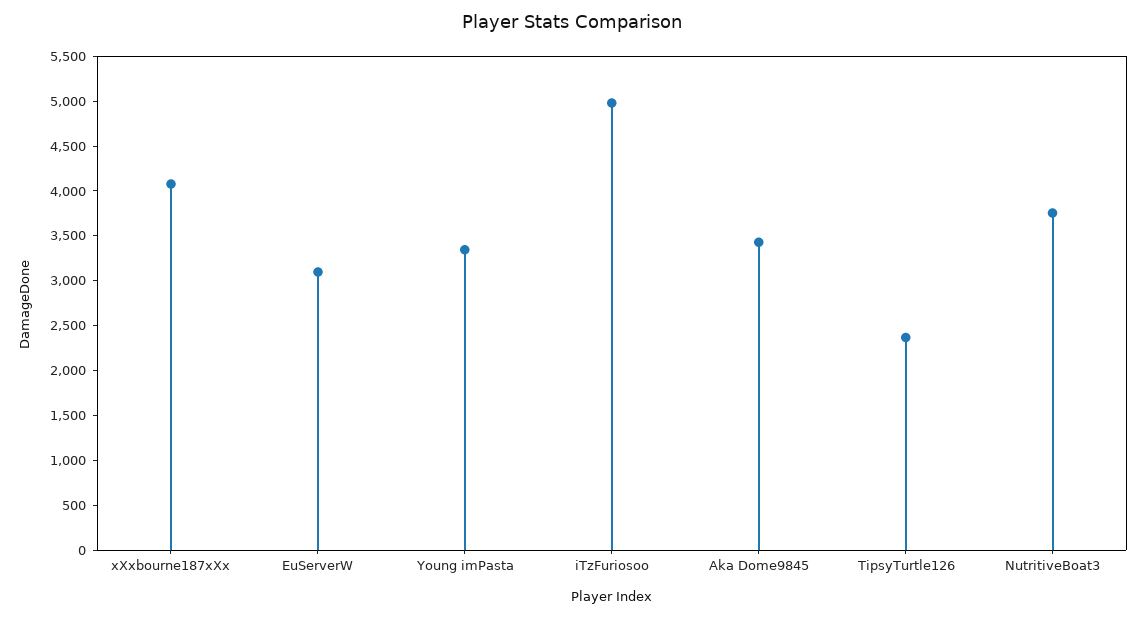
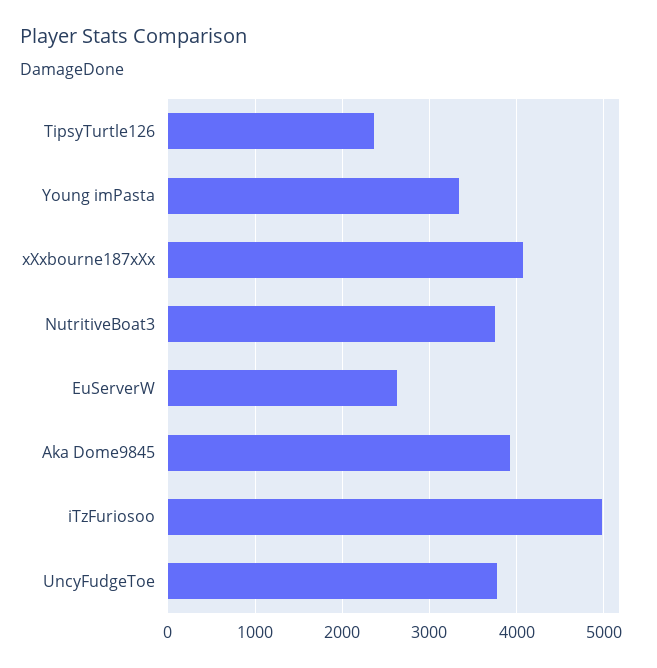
EuServerW: 3100 -> 2600
Aka Dome9845: 3400 -> 3900
UncyFudgeToe: none -> 3800

